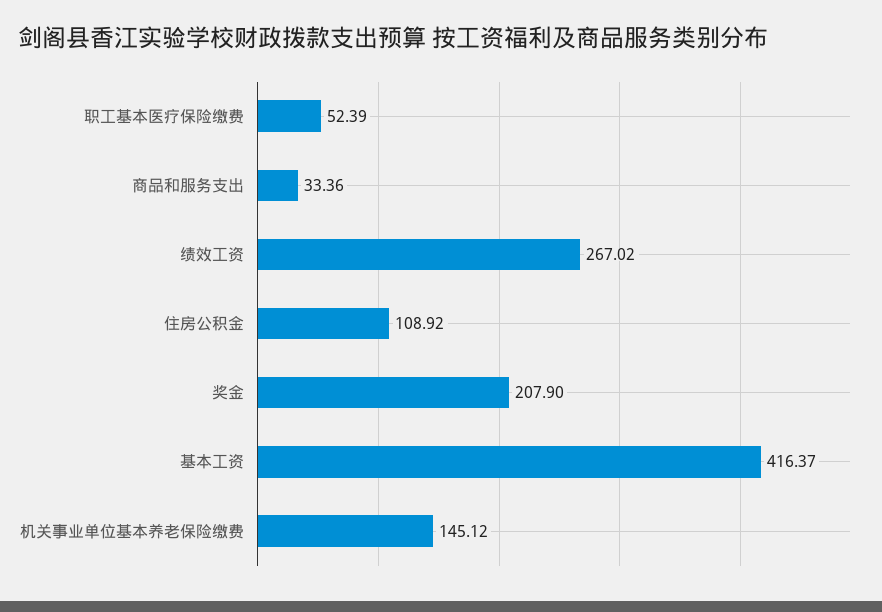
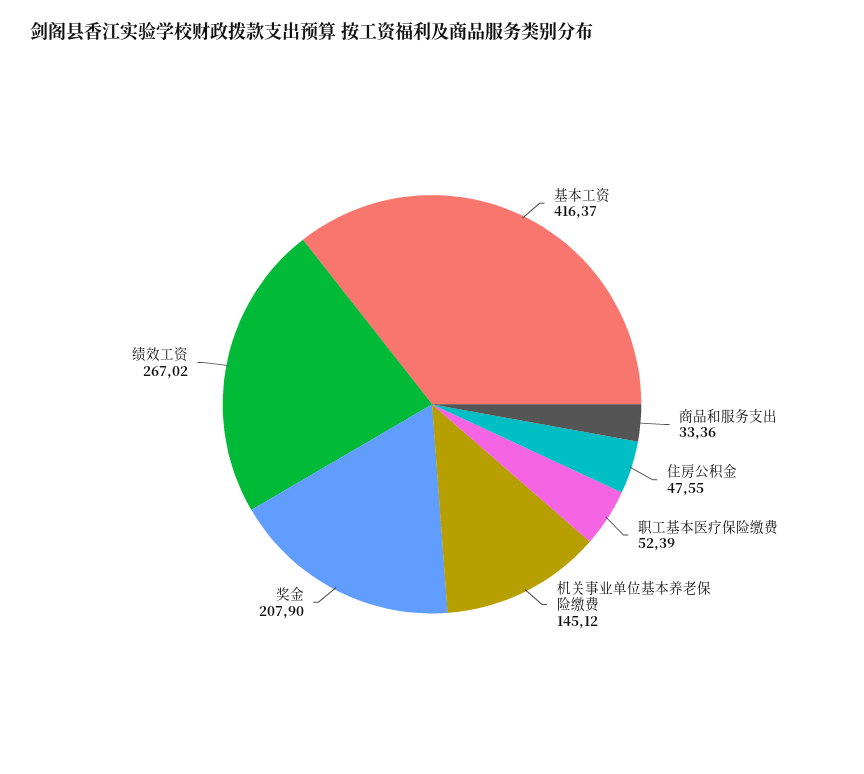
住房公积金: 108.92 -> 47.55

